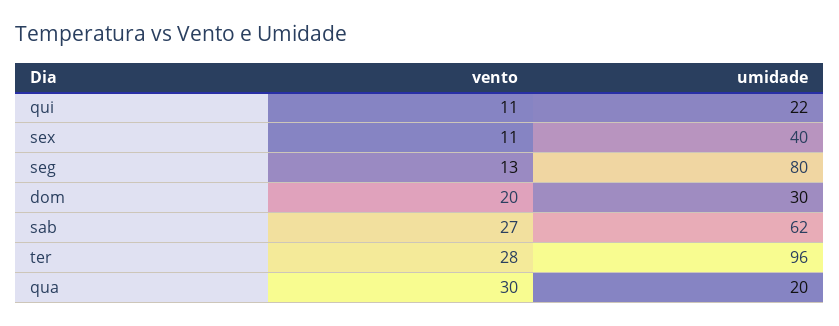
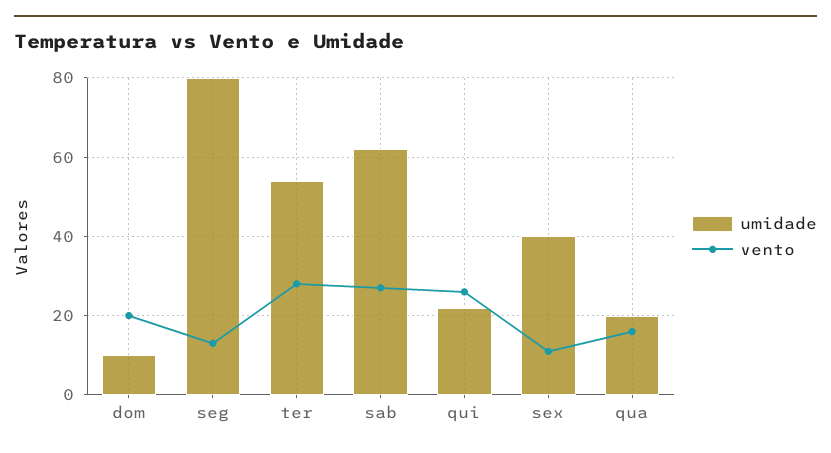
vento, qui: 11 -> 25
umidade, dom: 30 -> 10
umidade, ter: 96 -> 55
vento, qua: 30 -> 15

